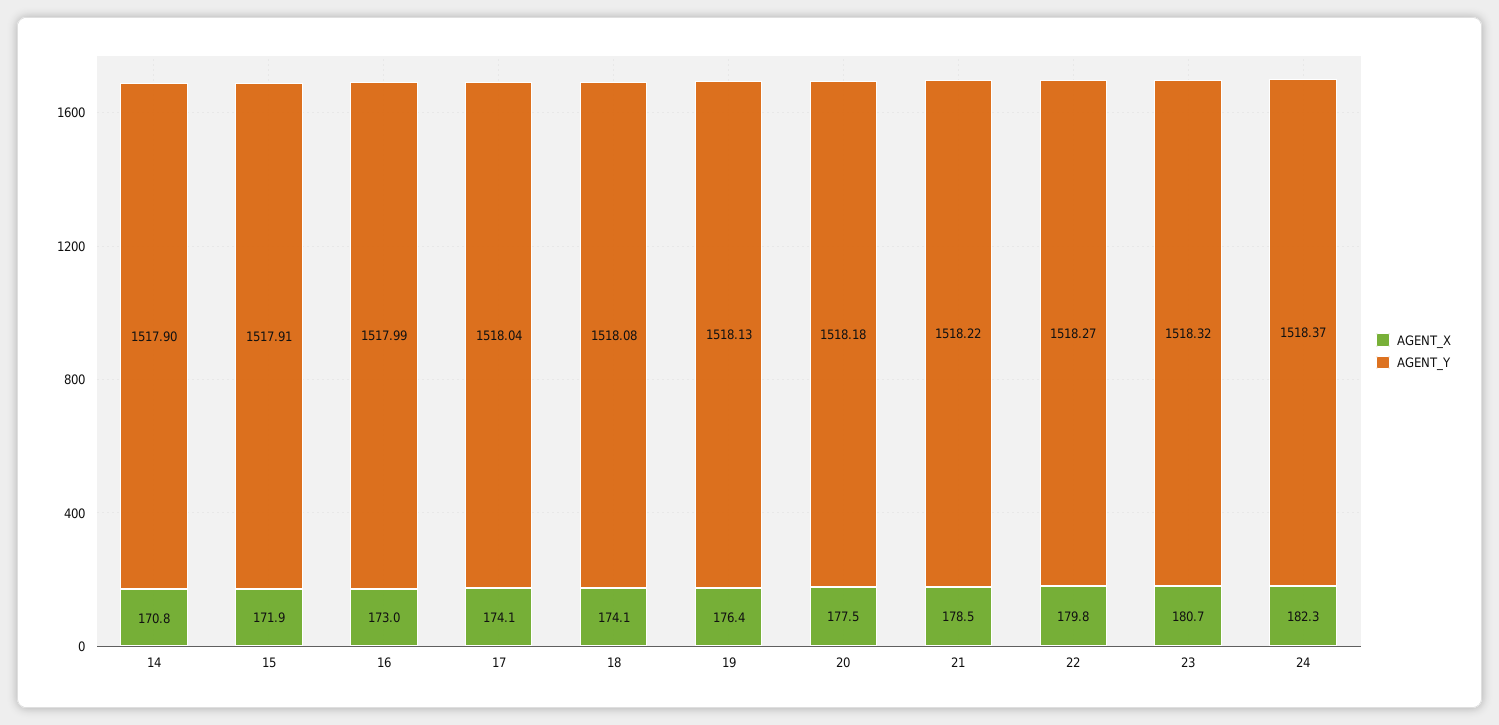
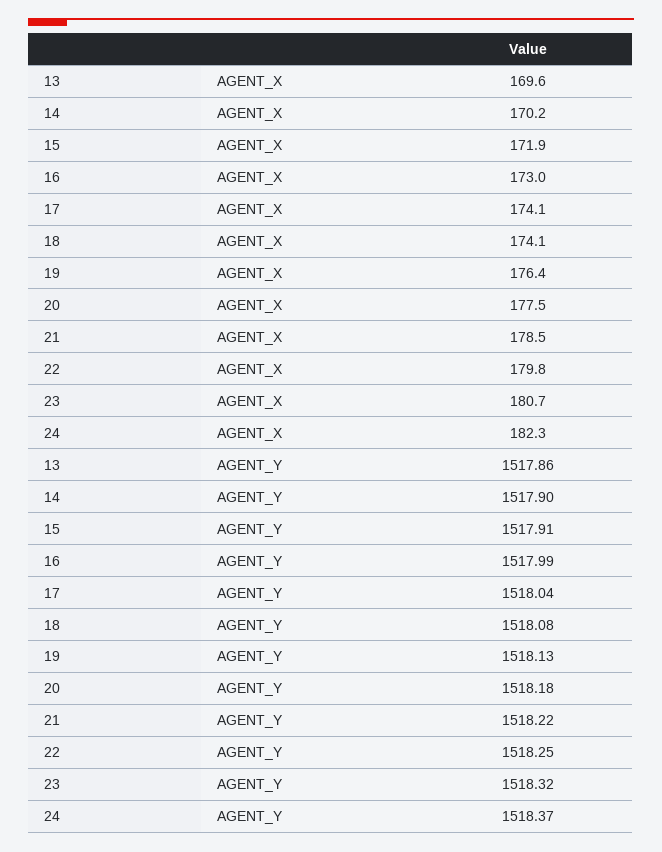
AGENT_X, 14: 170.8 -> 170.2
AGENT_Y, 22: 1518.27 -> 1518.25
AGENT_X, 13: none -> 169.6
AGENT_Y, 13: none -> 1517.86

